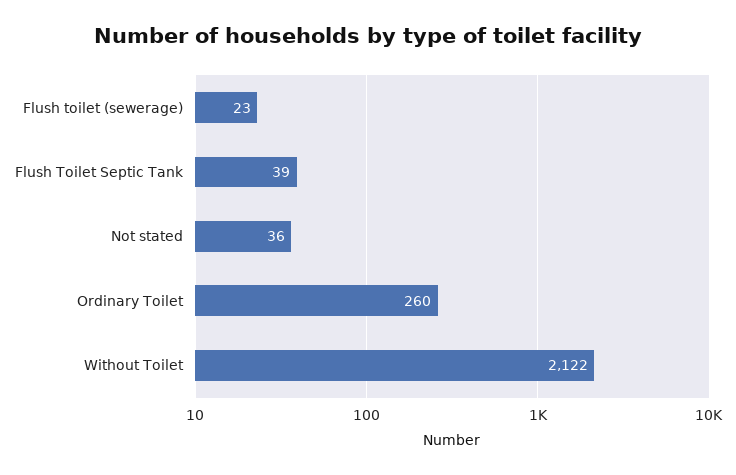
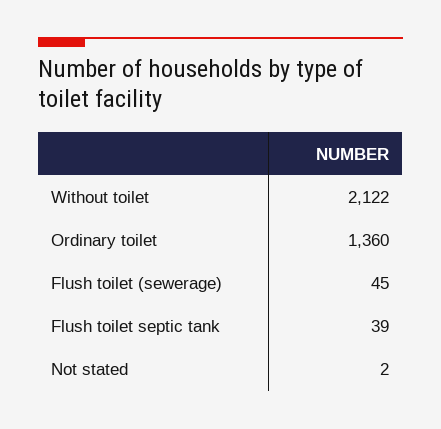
Flush toilet (sewerage): 23 -> 45
Not stated: 36 -> 2
Ordinary Toilet: 260 -> 1360

